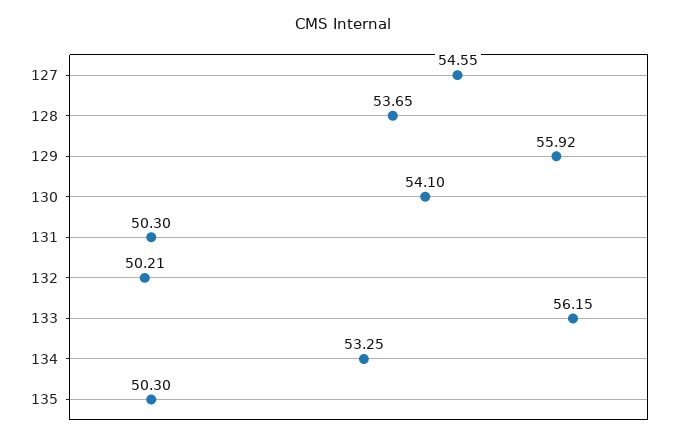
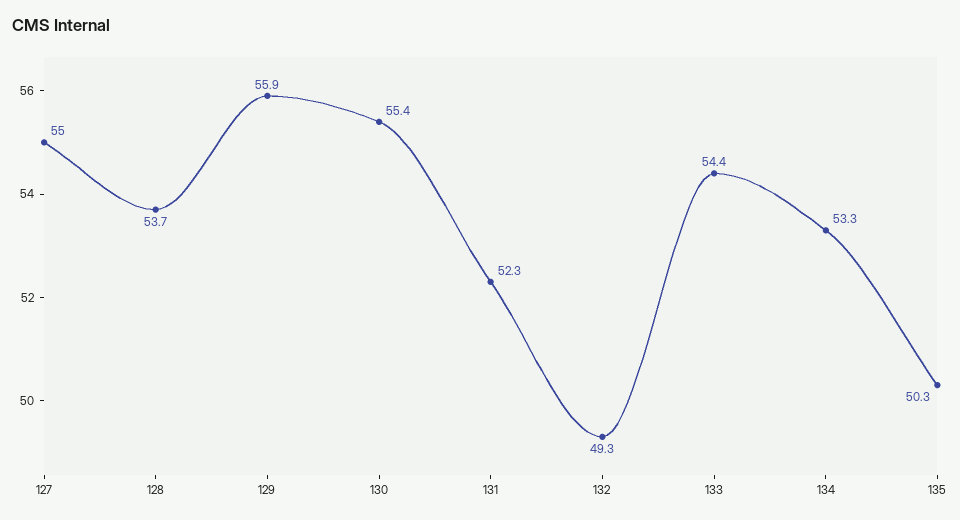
127: 54.55 -> 55
130: 54.1 -> 55.4
131: 50.3 -> 52.3
132: 50.21 -> 49.3
133: 56.15 -> 54.4

